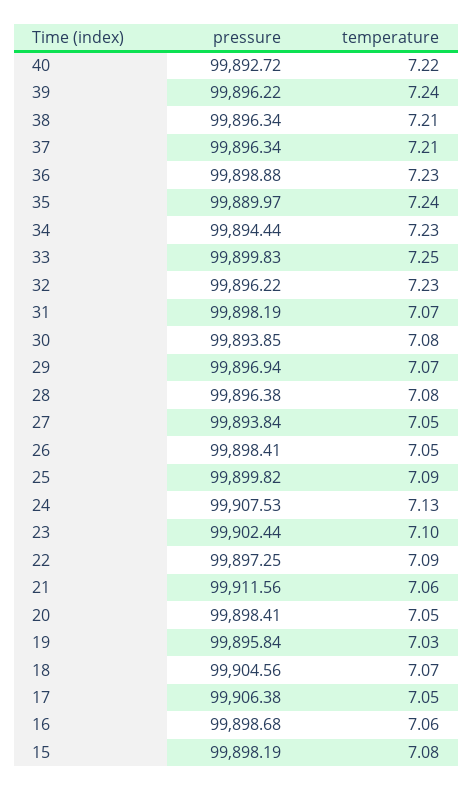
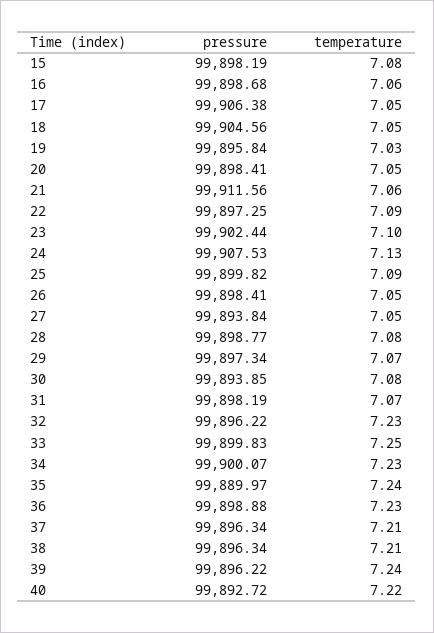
pressure, 34: 99894.44 -> 99900.07
pressure, 29: 99896.94 -> 99897.34
pressure, 28: 99896.38 -> 99898.77
temperature, 18: 7.07 -> 7.05

